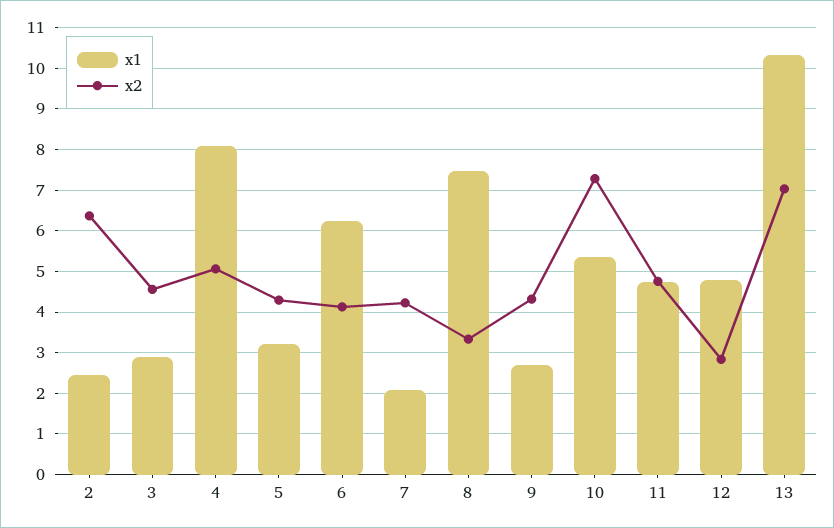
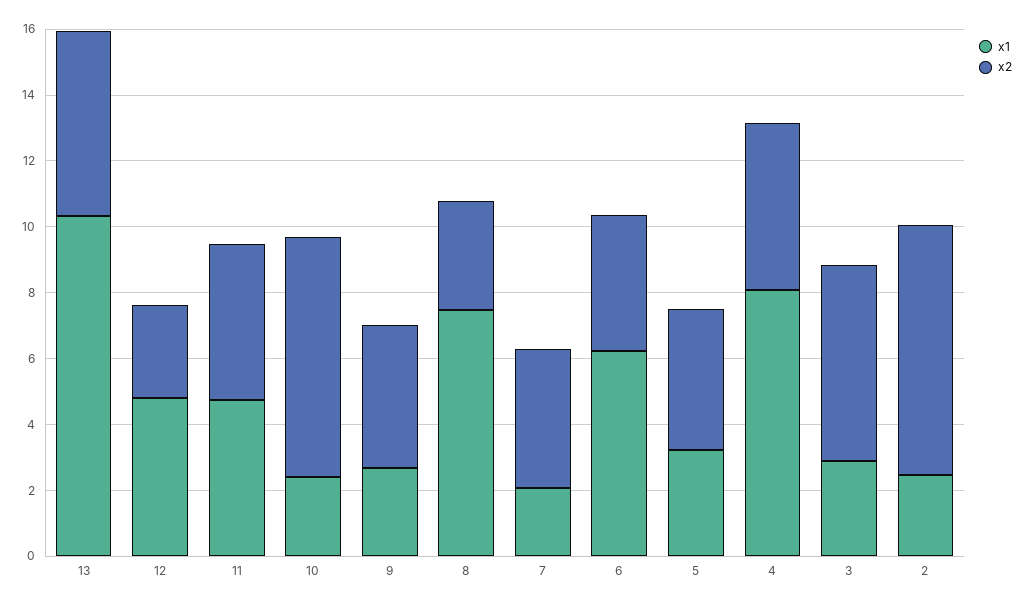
x2, 2: 6.4 -> 7.5
x2, 3: 4.6 -> 6
x1, 10: 5.4 -> 2.5
x2, 13: 7 -> 5.5

